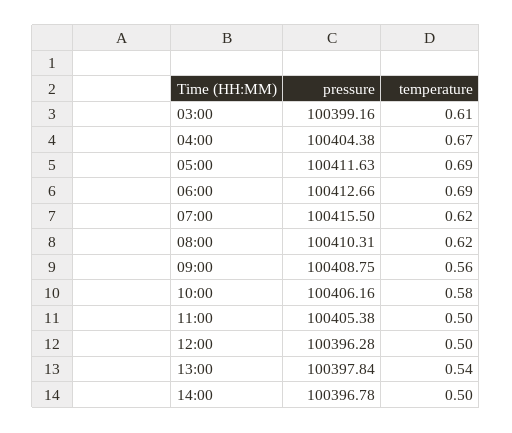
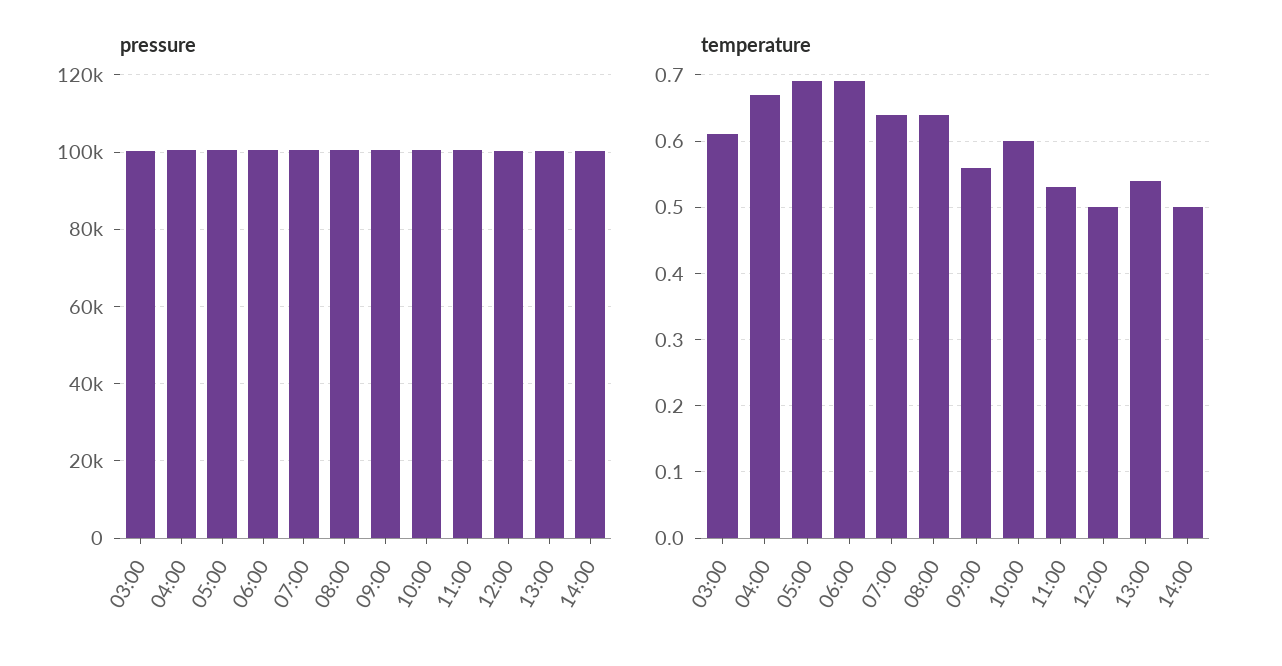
temperature, 07:00: 0.62 -> 0.64
temperature, 08:00: 0.62 -> 0.64
temperature, 10:00: 0.58 -> 0.6
temperature, 11:00: 0.5 -> 0.53

